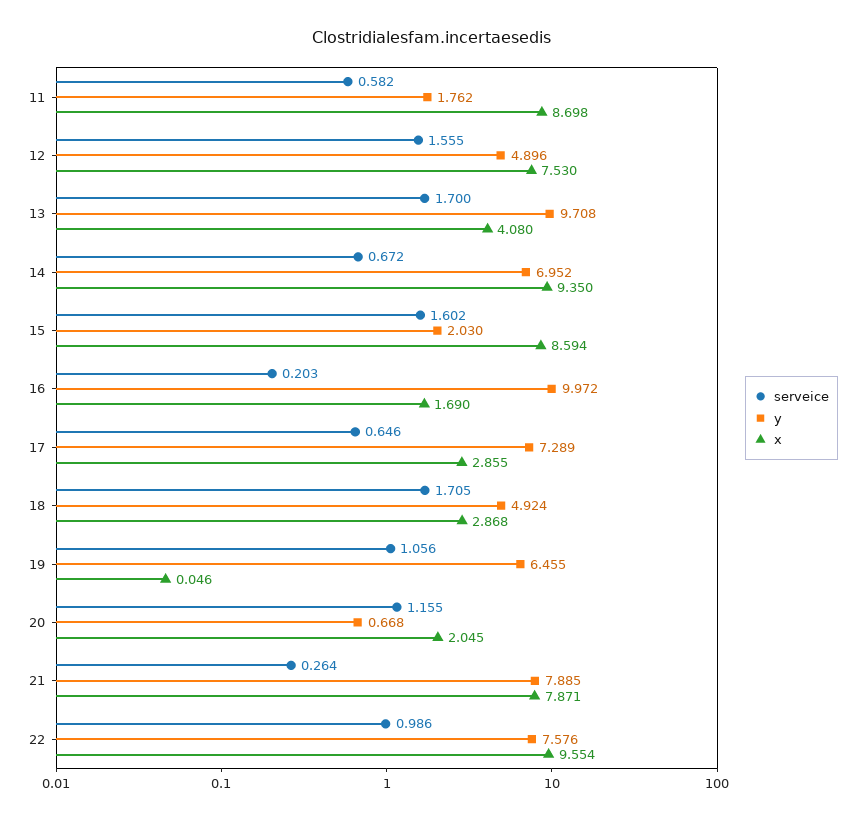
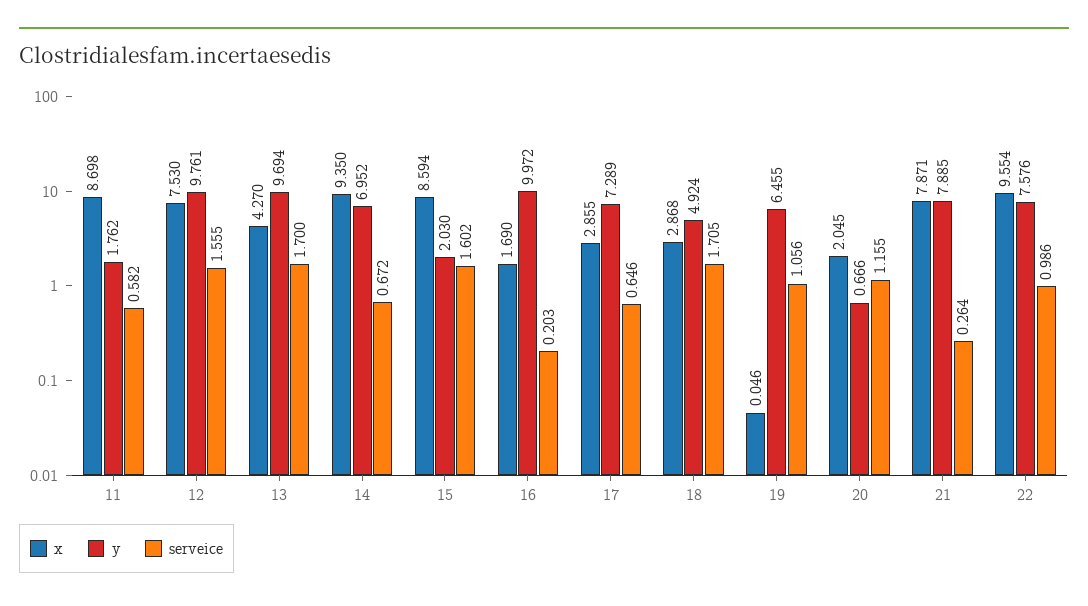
y, 12: 4.896 -> 9.761
y, 13: 9.708 -> 9.694
x, 13: 4.08 -> 4.27
y, 20: 0.668 -> 0.666

